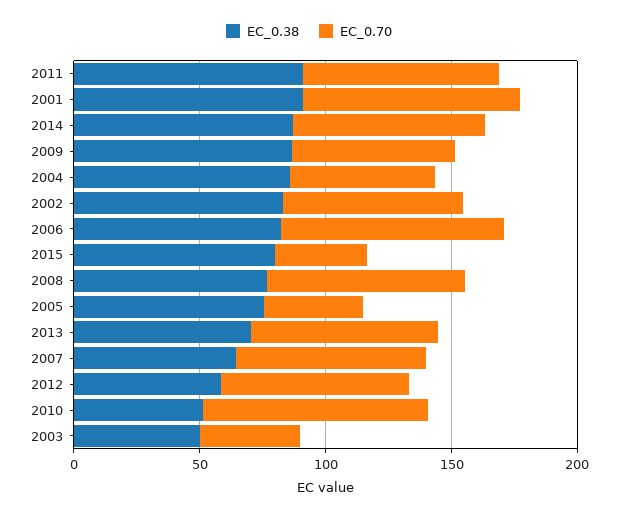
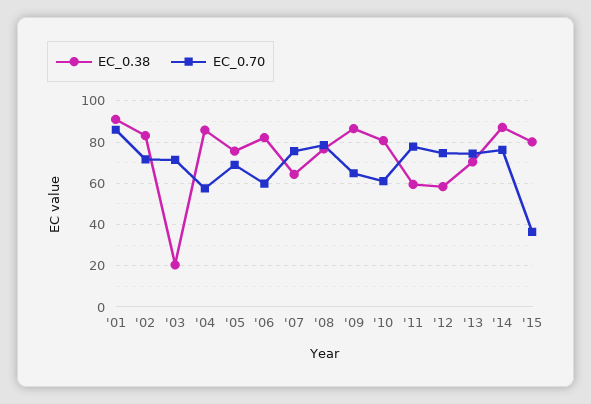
EC_0.38, 2011: 90 -> 60
EC_0.70, 2006: 90 -> 60
EC_0.70, 2005: 40 -> 70
EC_0.38, 2010: 50 -> 80
EC_0.70, 2010: 90 -> 60
EC_0.38, 2003: 50 -> 20
EC_0.70, 2003: 40 -> 70

